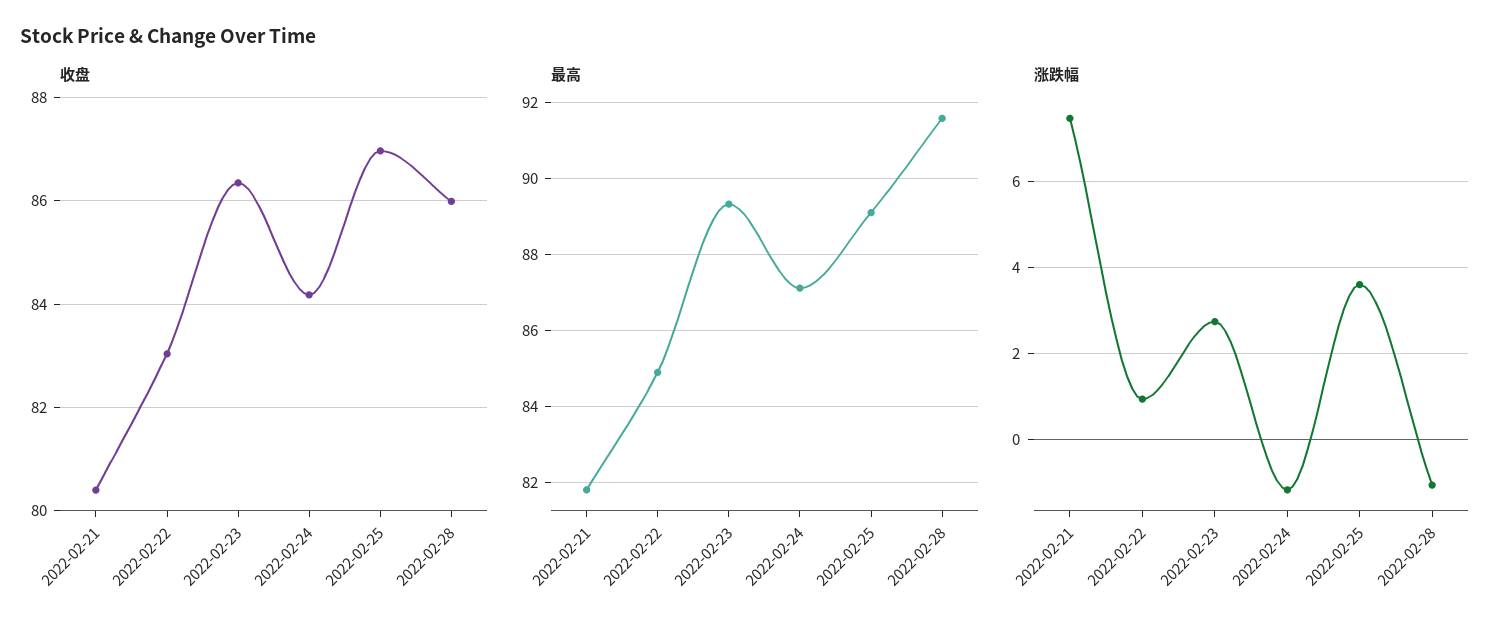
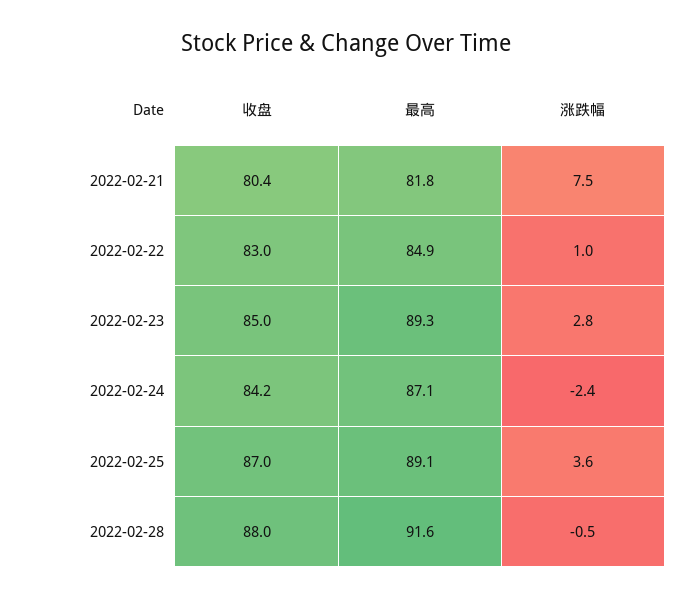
收盘, 2022-02-23: 86.4 -> 85
收盘, 2022-02-28: 86 -> 88
涨跌幅, 2022-02-24: -1.2 -> -2.4
涨跌幅, 2022-02-28: -1 -> -0.5

